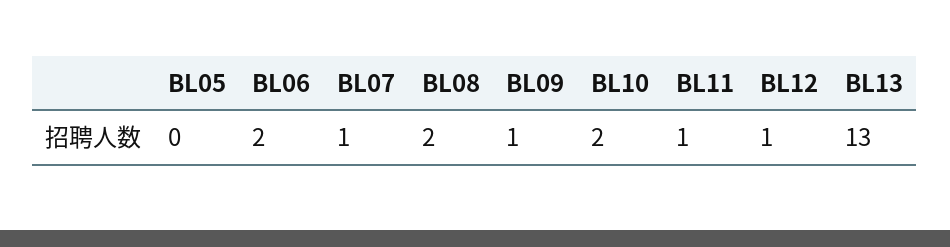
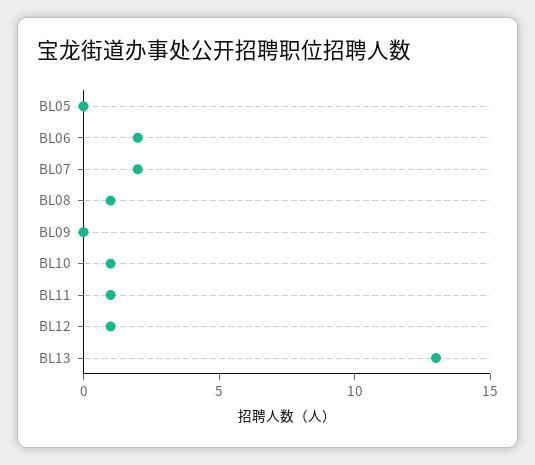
BL07: 1 -> 2
BL08: 2 -> 1
BL09: 1 -> 0
BL10: 2 -> 1

